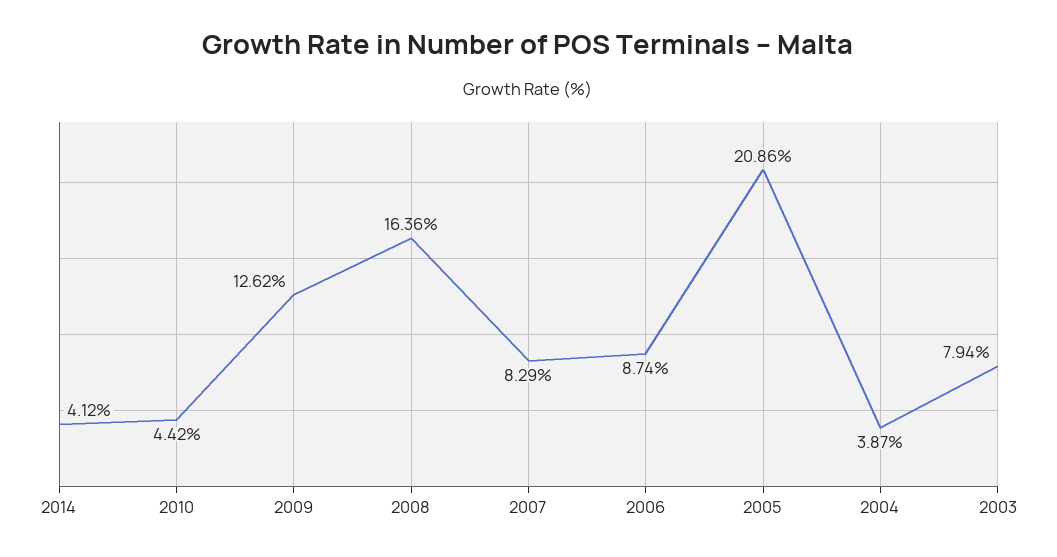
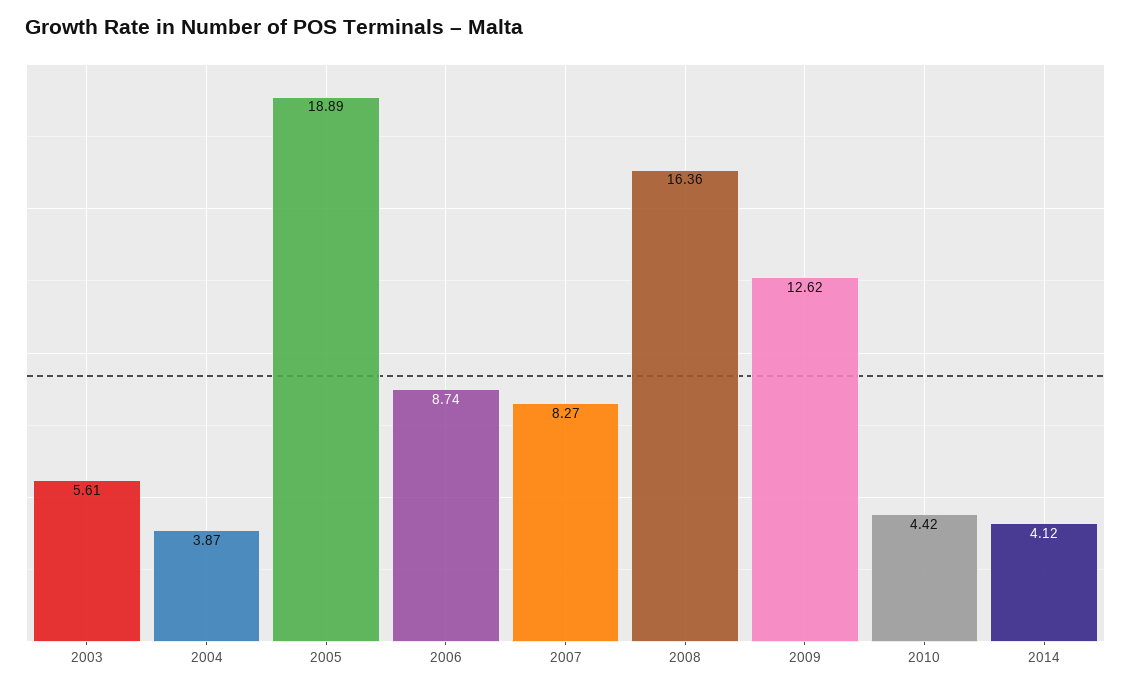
2007: 8.29 -> 8.27
2005: 20.86 -> 18.89
2003: 7.94 -> 5.61

